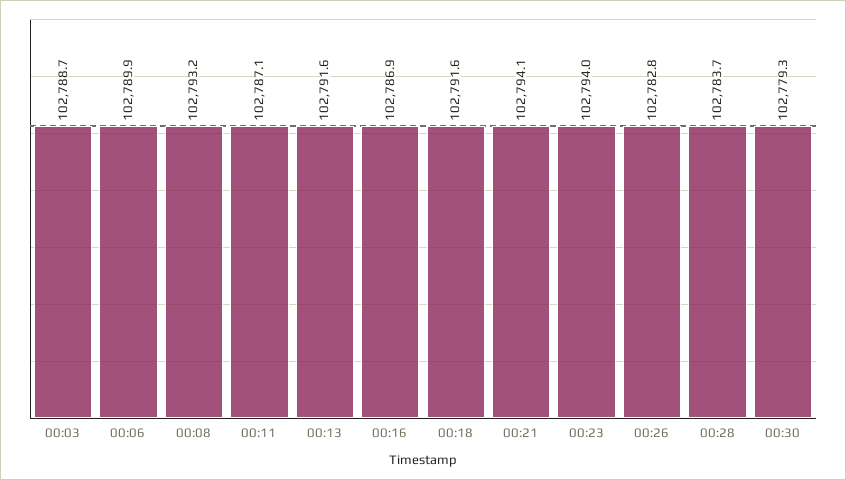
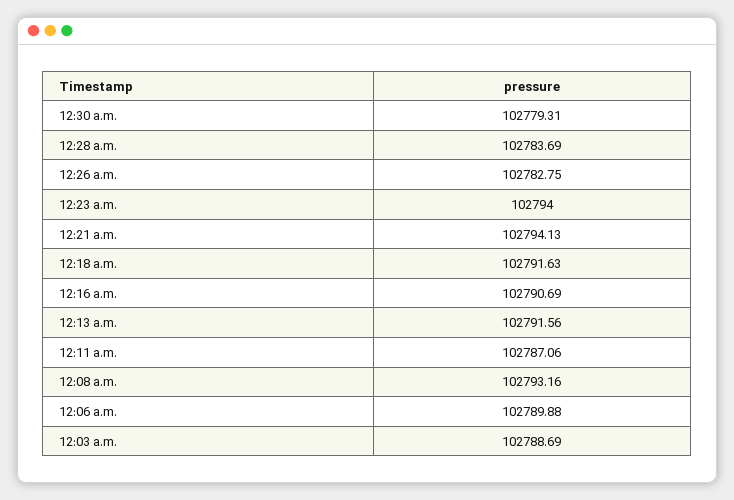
00:16: 102786.9 -> 102790.69

